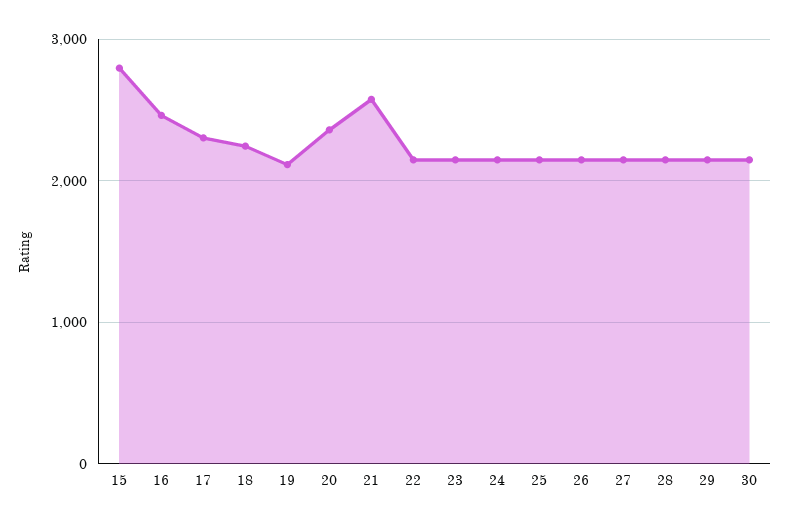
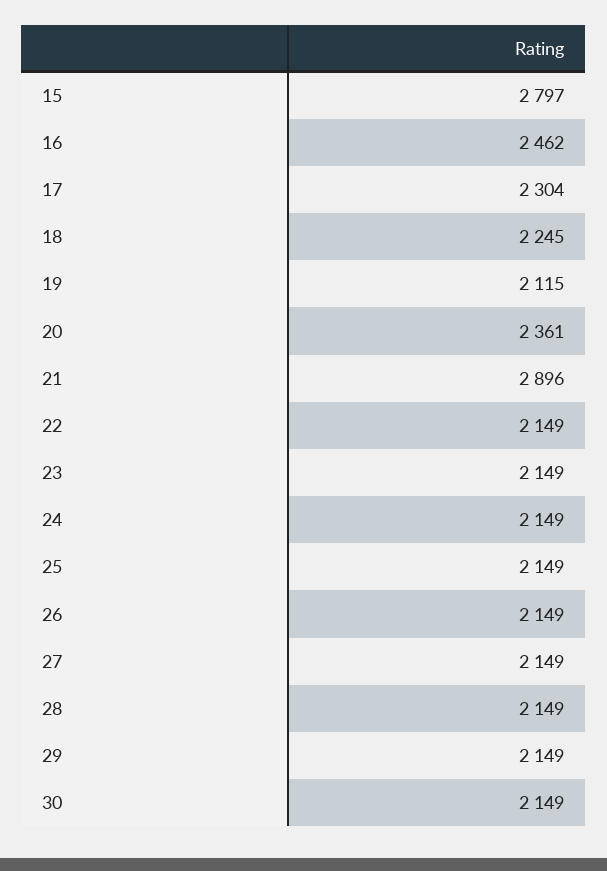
21: 2600 -> 2896

